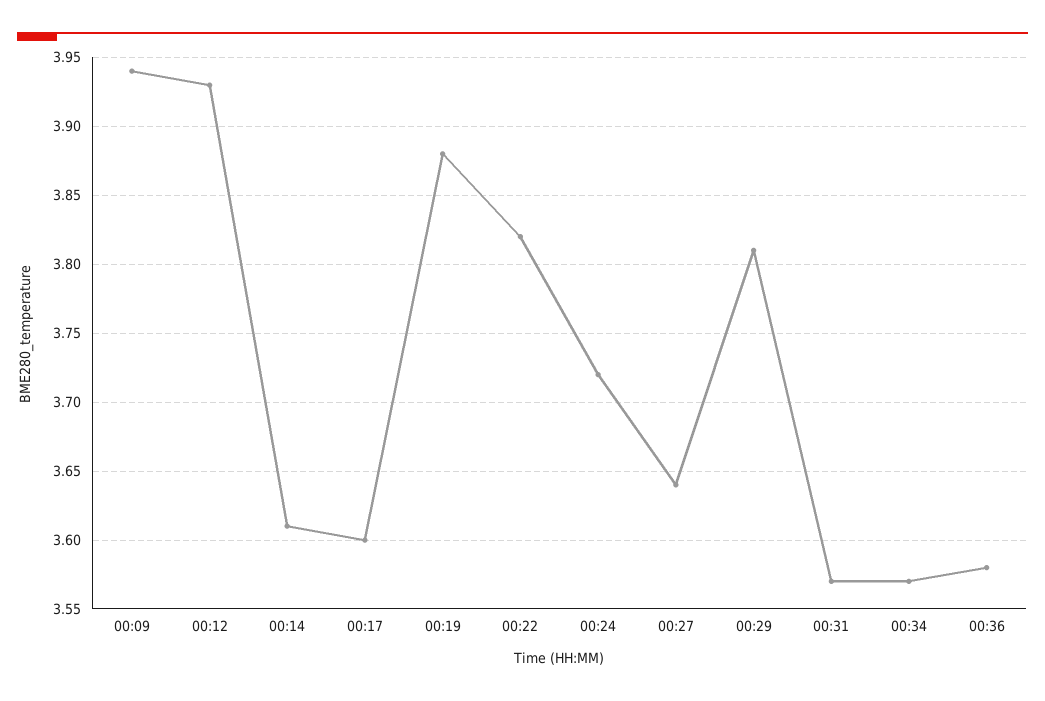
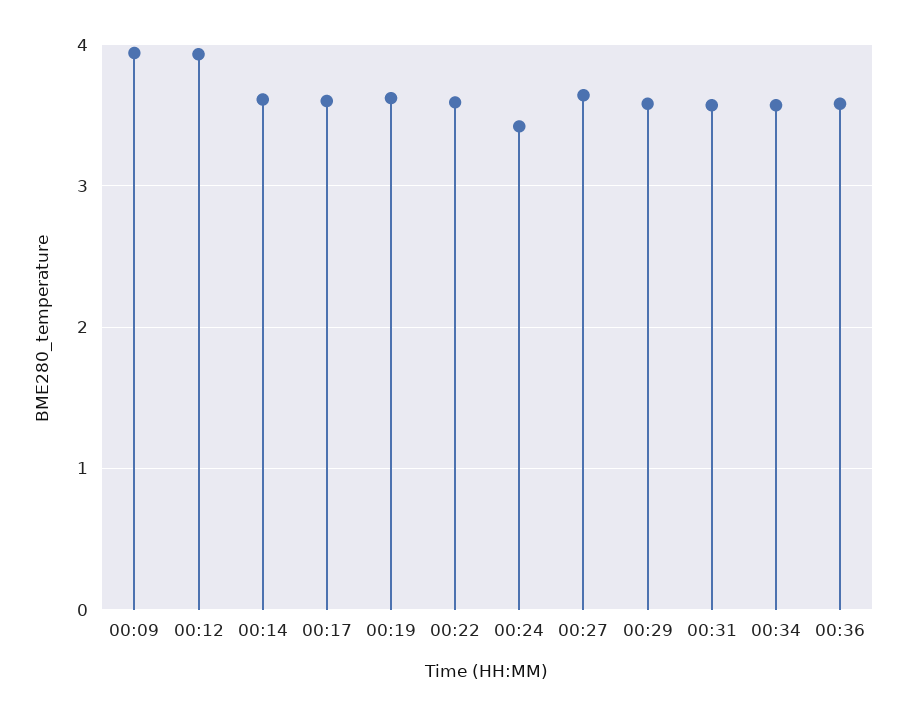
00:19: 3.88 -> 3.6
00:22: 3.82 -> 3.6
00:24: 3.72 -> 3.4
00:29: 3.81 -> 3.6

